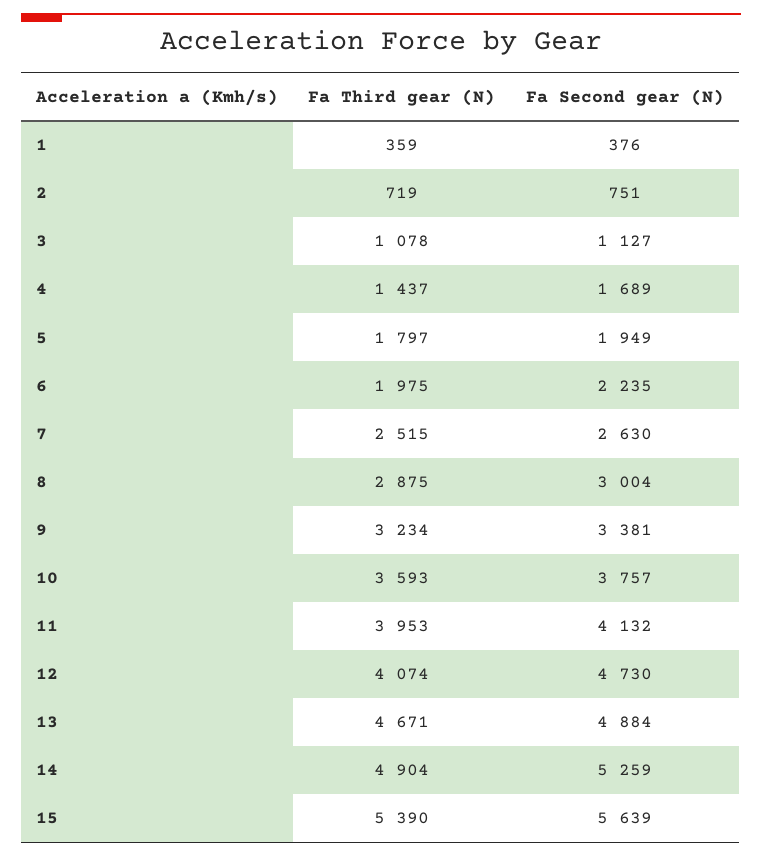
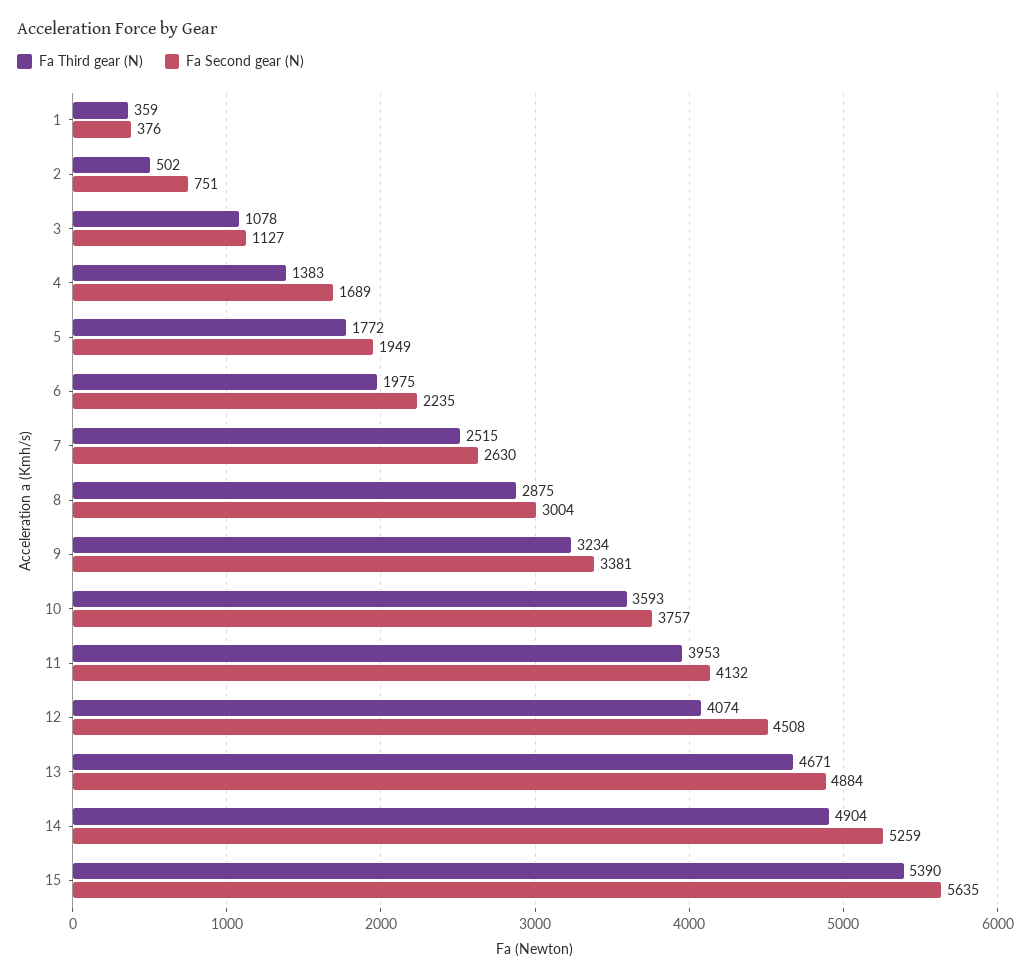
Fa Third gear (N), 2: 719 -> 502
Fa Third gear (N), 4: 1437 -> 1383
Fa Third gear (N), 5: 1797 -> 1772
Fa Second gear (N), 12: 4730 -> 4508
Fa Second gear (N), 15: 5639 -> 5635

